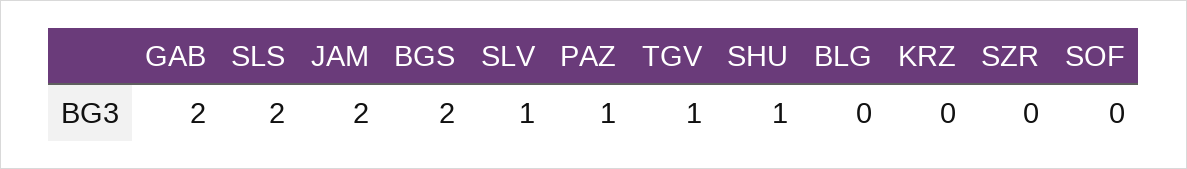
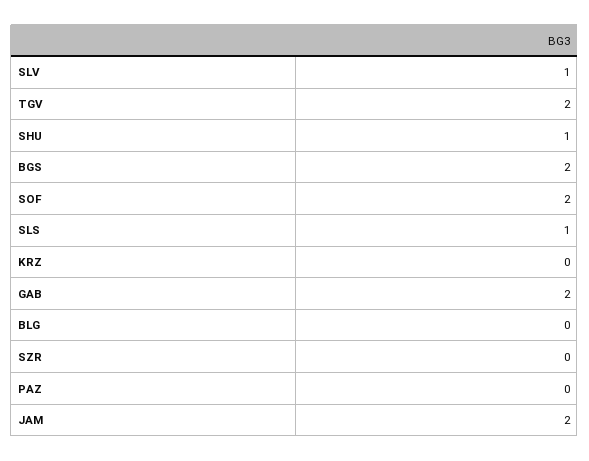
SLS: 2 -> 1
PAZ: 1 -> 0
TGV: 1 -> 2
SOF: 0 -> 2

